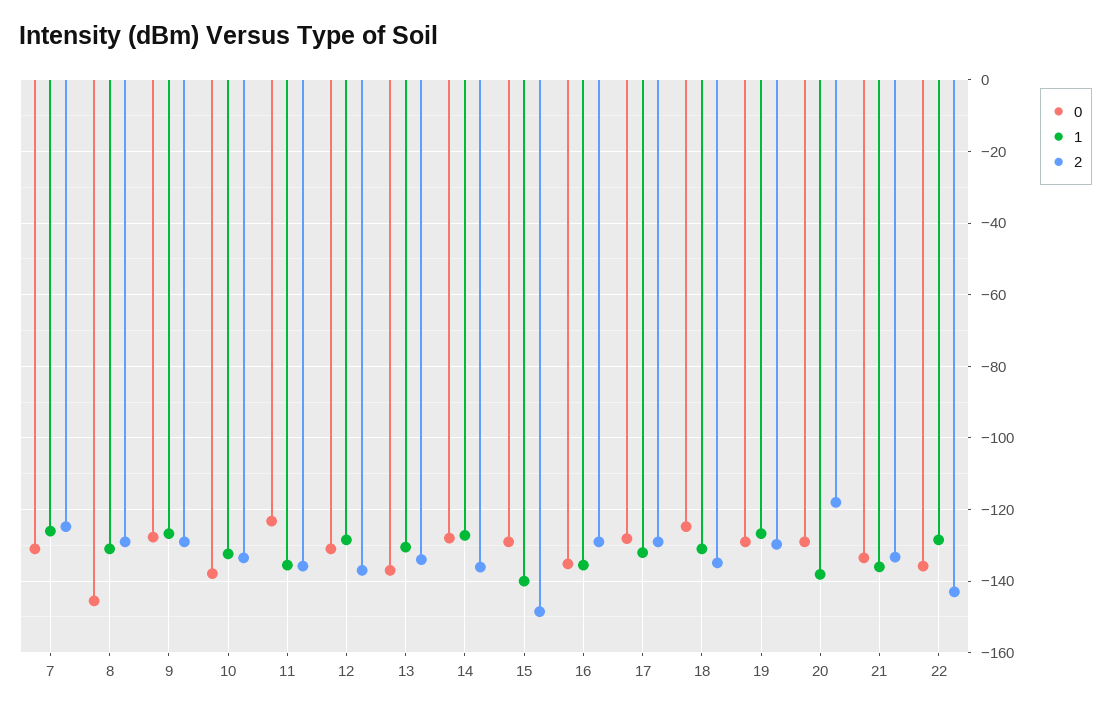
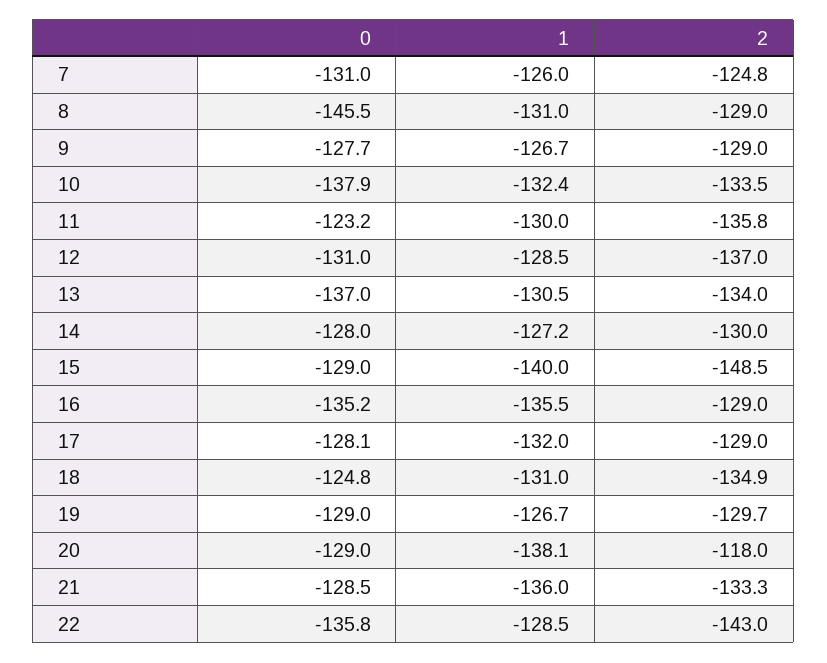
1, 11: -136 -> -130
2, 14: -136 -> -130
0, 21: -134 -> -128.5

